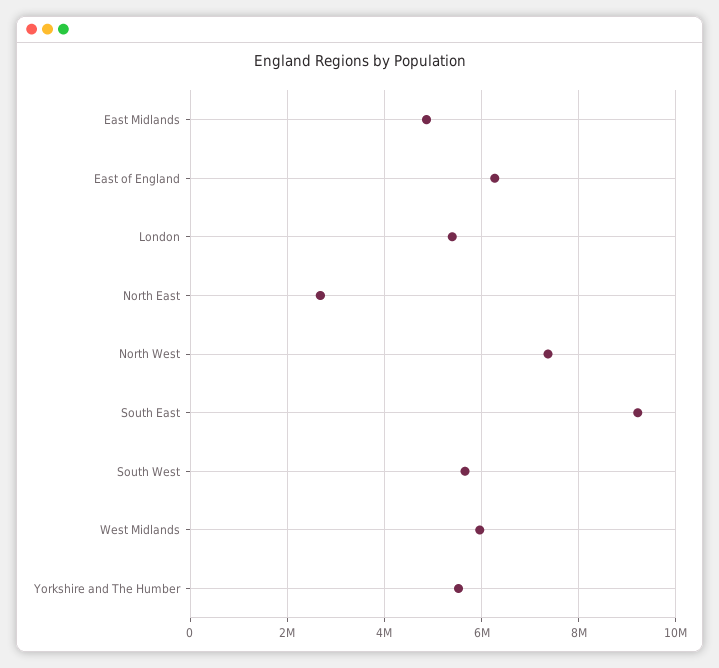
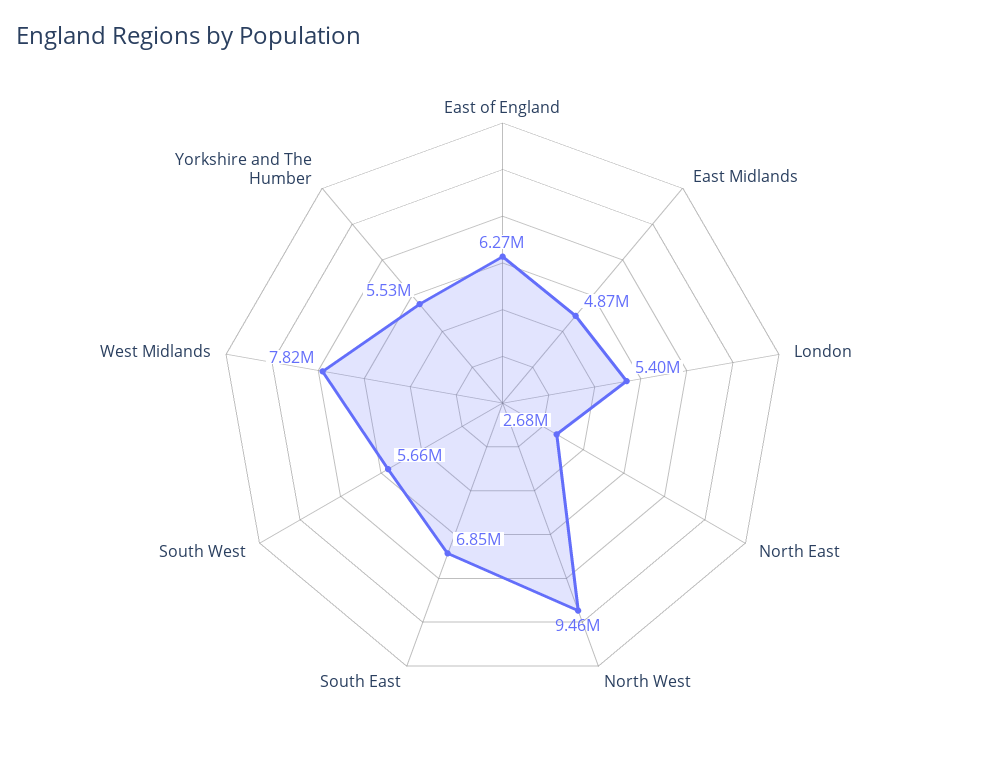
North West: 7400000 -> 9460000
South East: 9200000 -> 6850000
West Midlands: 6000000 -> 7820000

